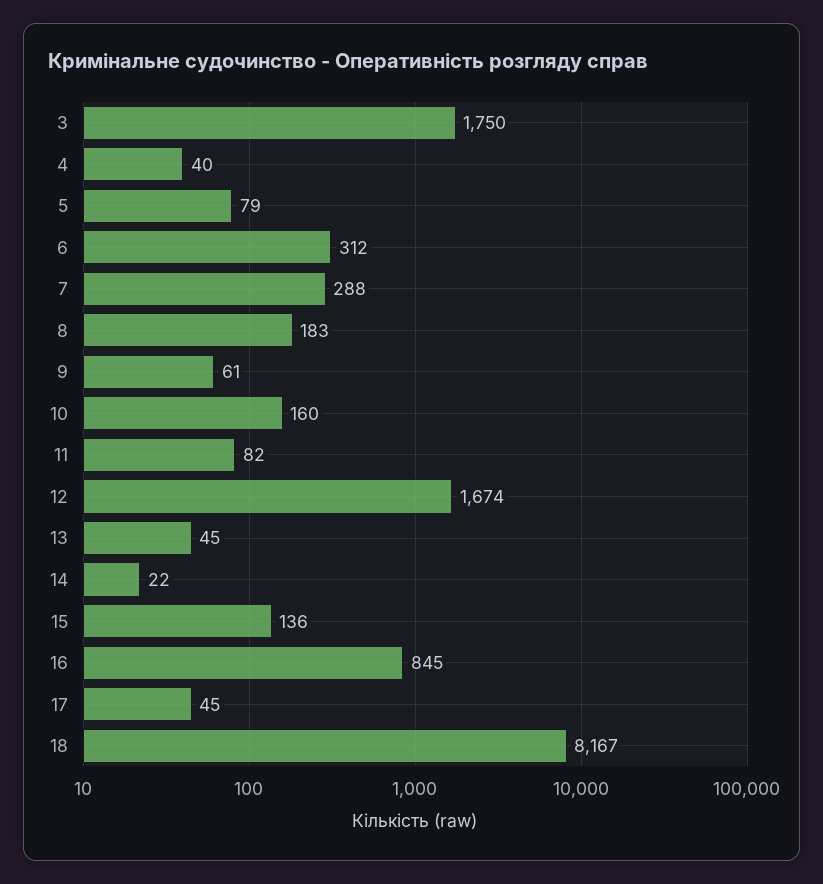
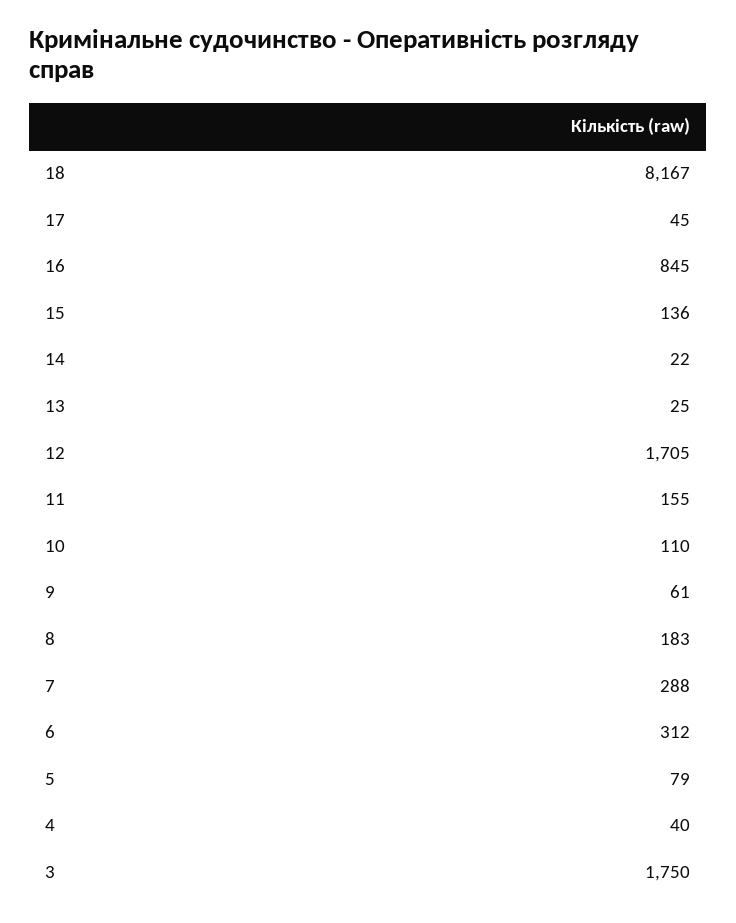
10: 160 -> 110
11: 82 -> 155
12: 1674 -> 1705
13: 45 -> 25

